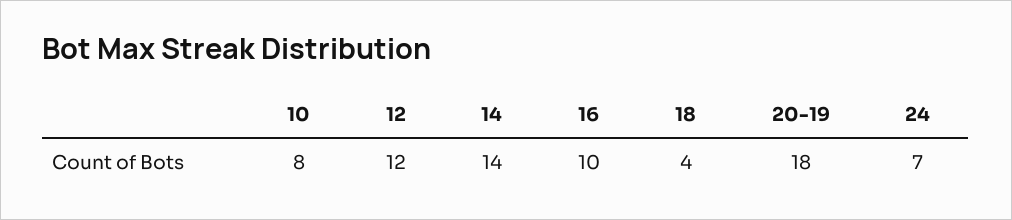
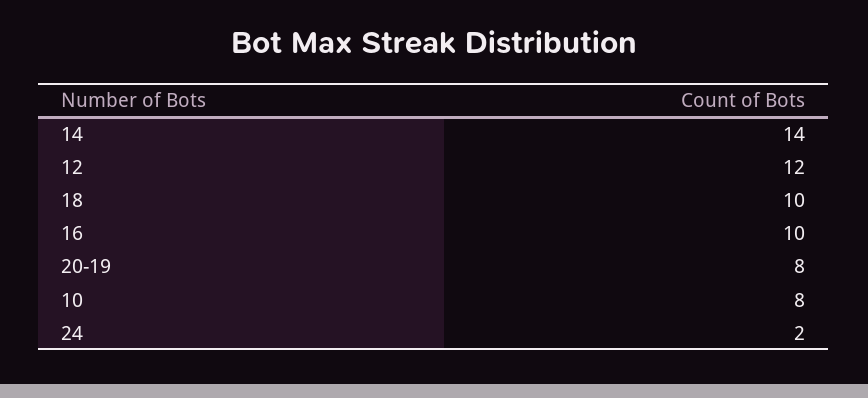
18: 4 -> 10
20-19: 18 -> 8
24: 7 -> 2

